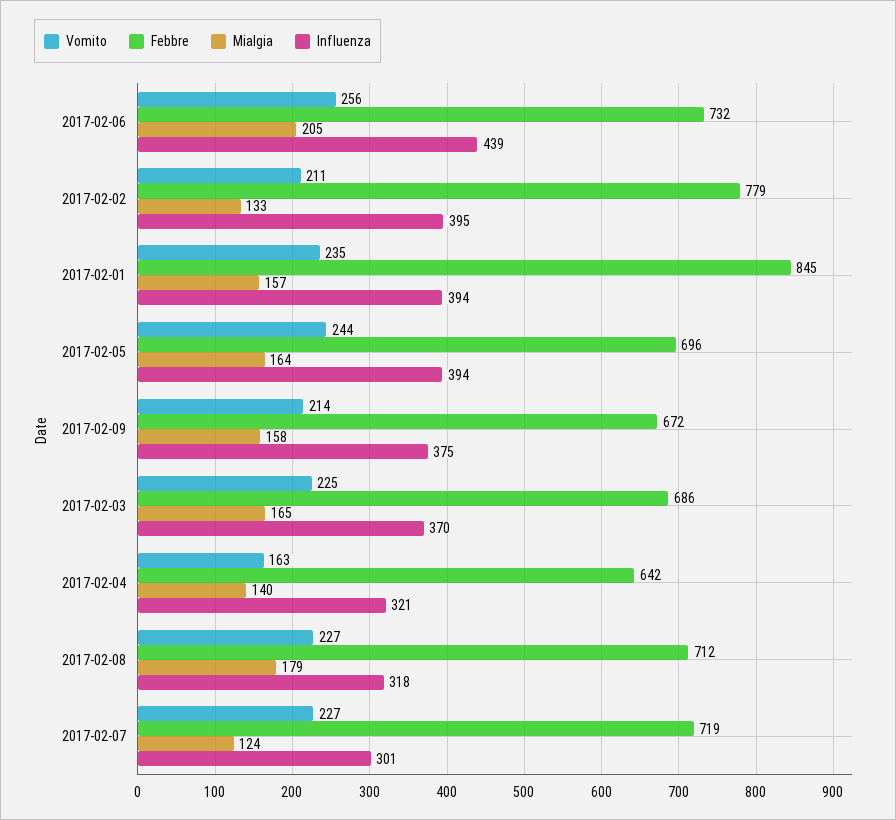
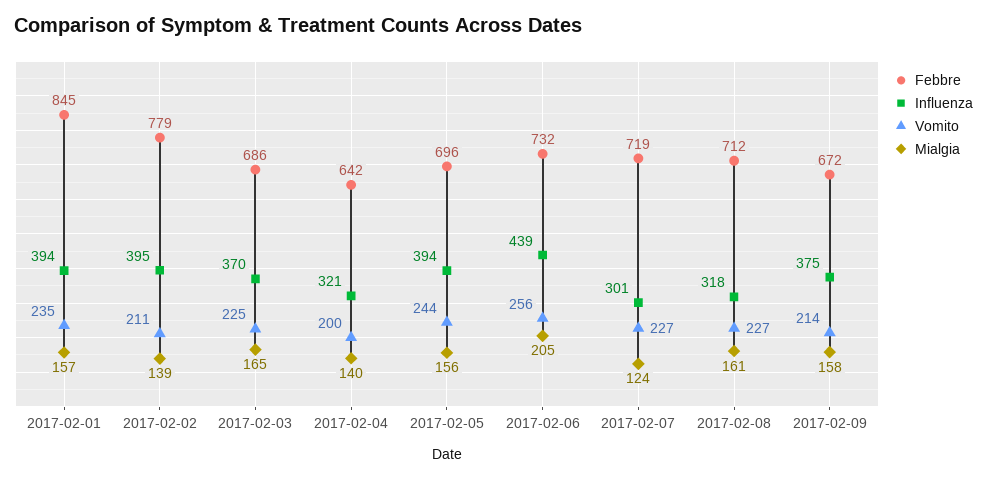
Mialgia, 2017-02-02: 133 -> 139
Mialgia, 2017-02-05: 164 -> 156
Vomito, 2017-02-04: 163 -> 200
Mialgia, 2017-02-08: 179 -> 161

